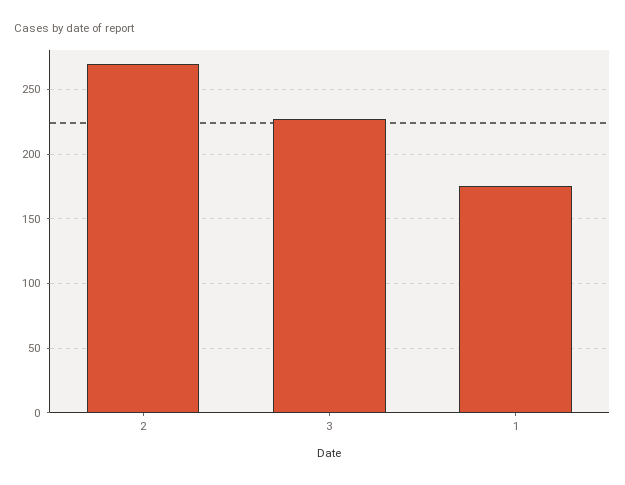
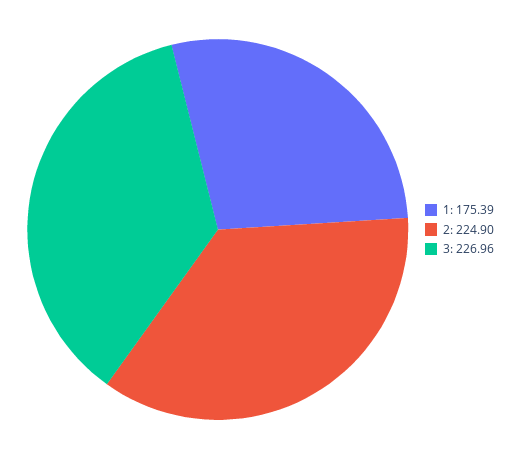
2: 270 -> 224.9

